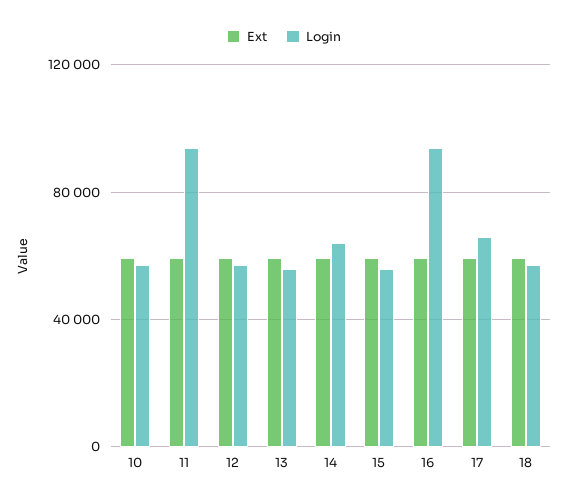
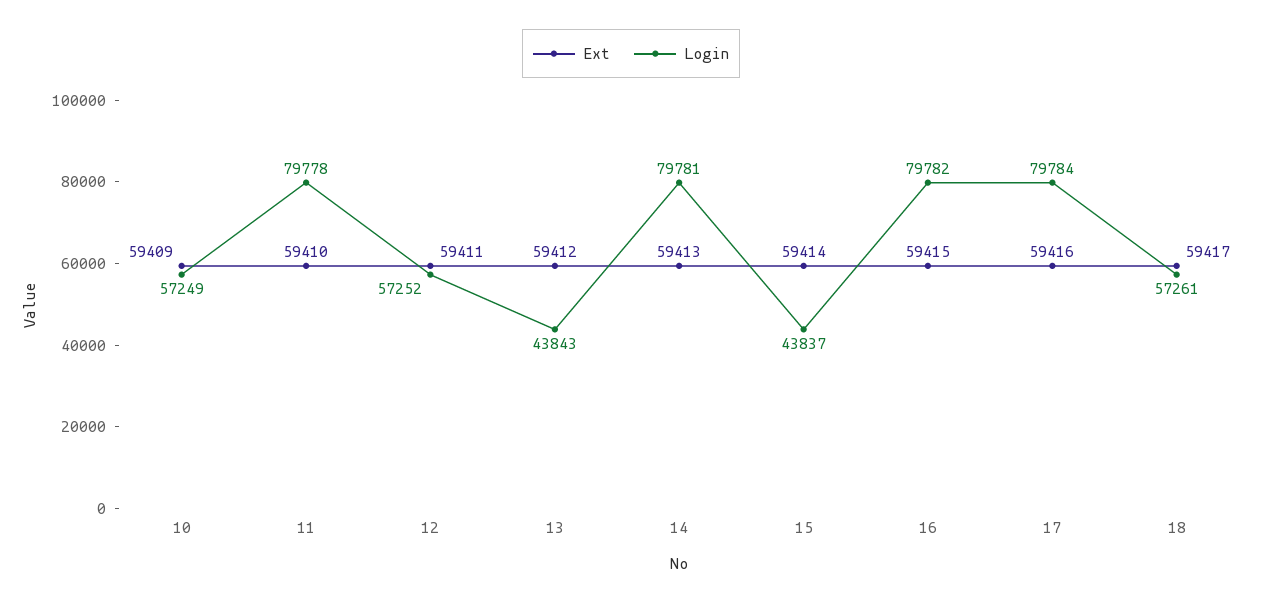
Login, 11: 95000 -> 79778
Login, 13: 55000 -> 43843
Login, 14: 65000 -> 79781
Login, 15: 55000 -> 43837
Login, 16: 95000 -> 79782
Login, 17: 65000 -> 79784

